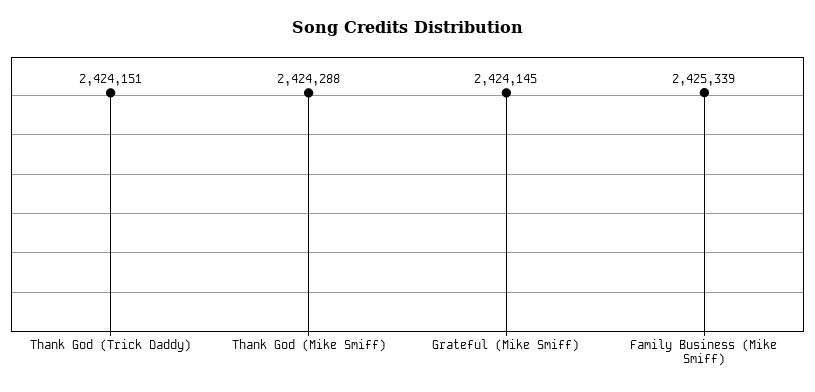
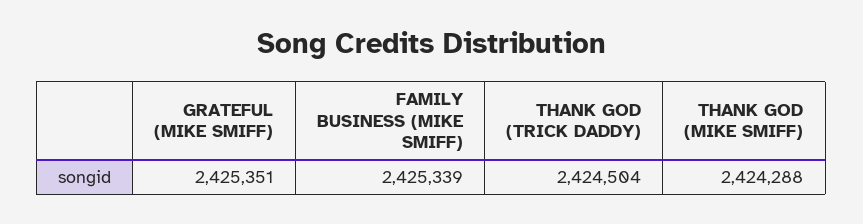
Thank God (Trick Daddy): 2424151 -> 2424504
Grateful (Mike Smiff): 2424145 -> 2425351

